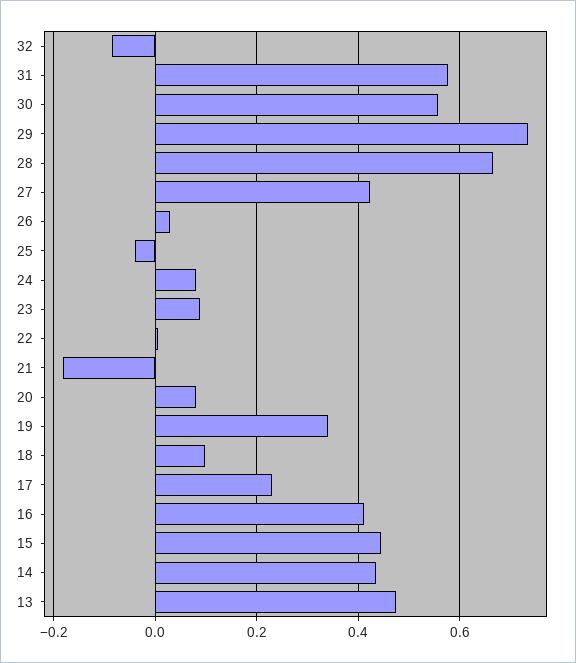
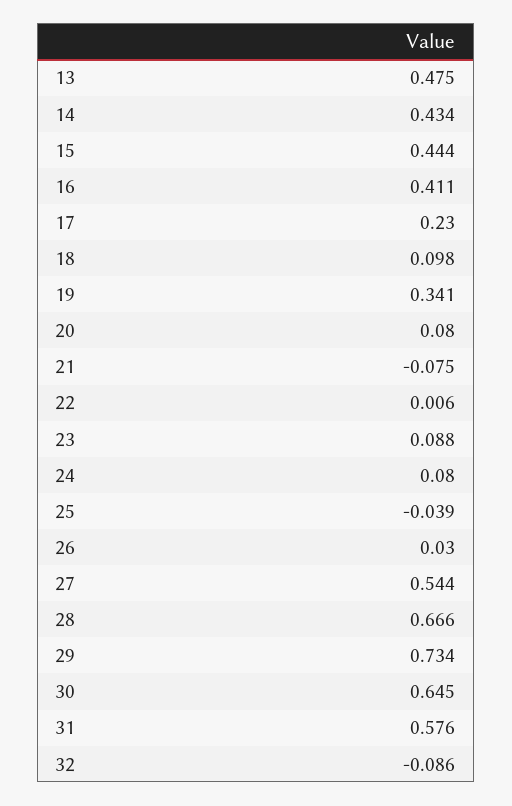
30: 0.56 -> 0.645
27: 0.42 -> 0.544
21: -0.18 -> -0.075

